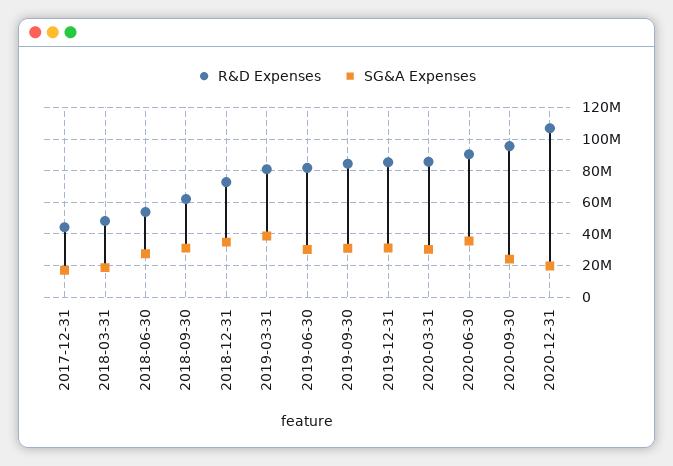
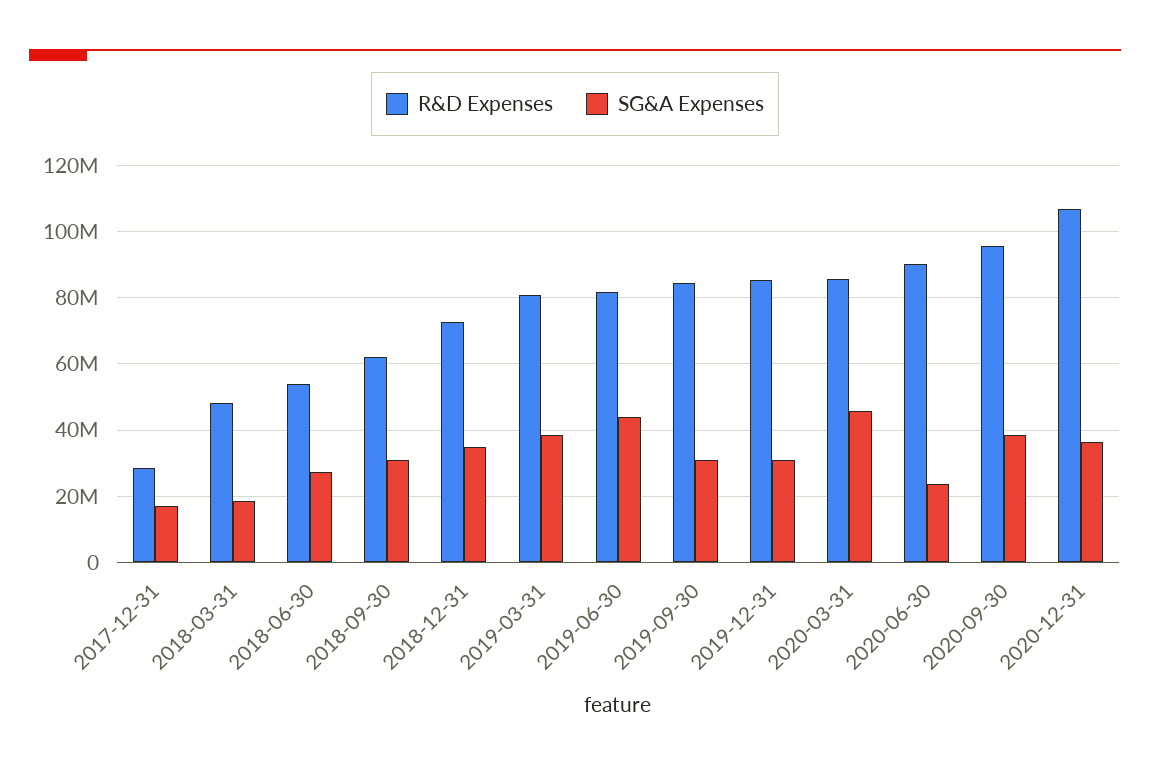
R&D Expenses, 2017-12-31: 45000000 -> 28000000
SG&A Expenses, 2019-06-30: 30000000 -> 44000000
SG&A Expenses, 2020-03-31: 30000000 -> 46000000
SG&A Expenses, 2020-06-30: 35000000 -> 24000000
SG&A Expenses, 2020-09-30: 25000000 -> 38000000
SG&A Expenses, 2020-12-31: 20000000 -> 36000000

